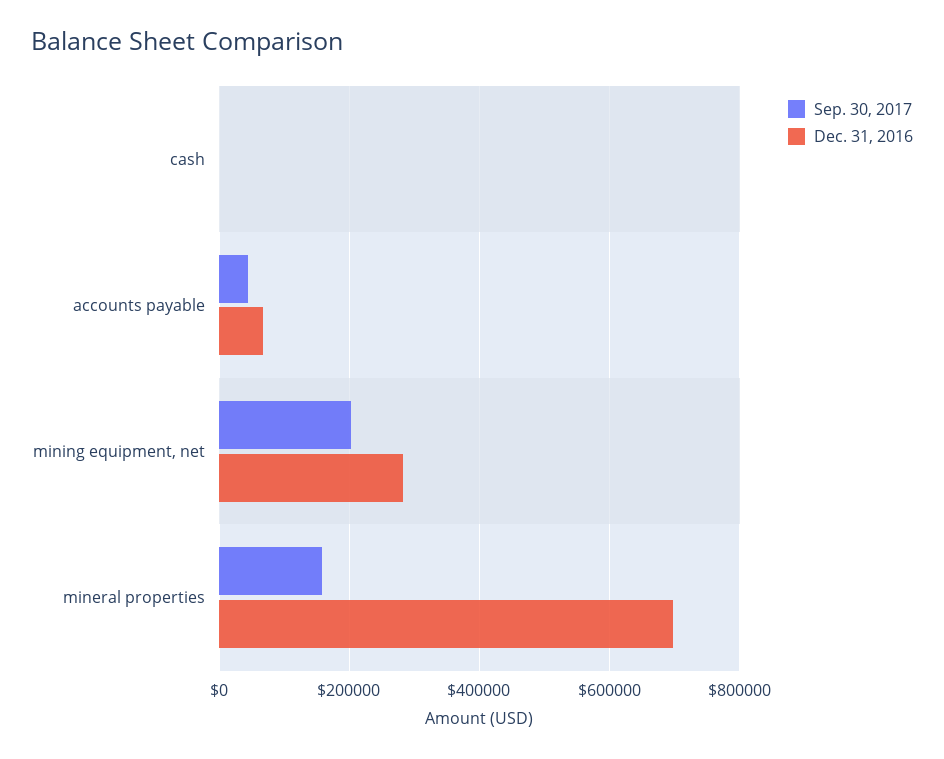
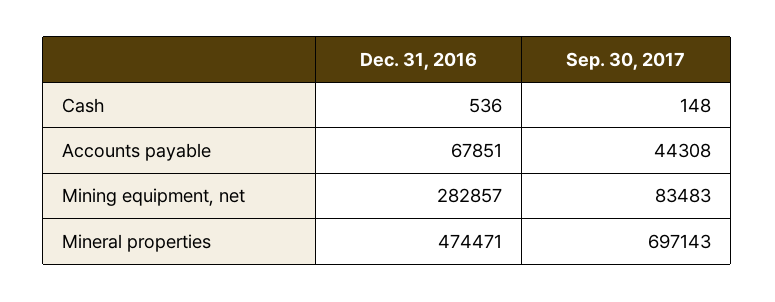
Sep. 30, 2017, mining equipment, net: 200000 -> 83483
Sep. 30, 2017, mineral properties: 160000 -> 697143
Dec. 31, 2016, mineral properties: 700000 -> 474471

